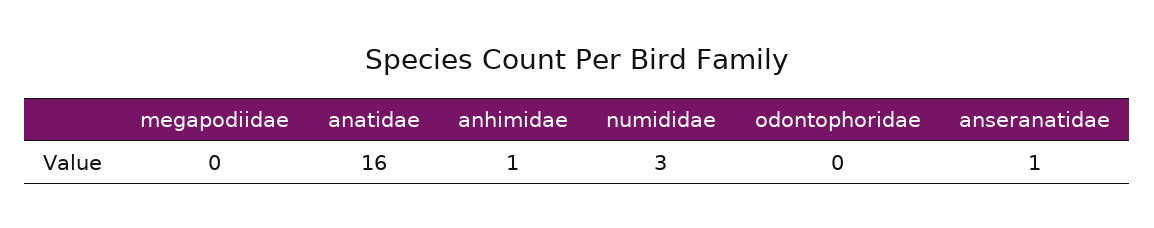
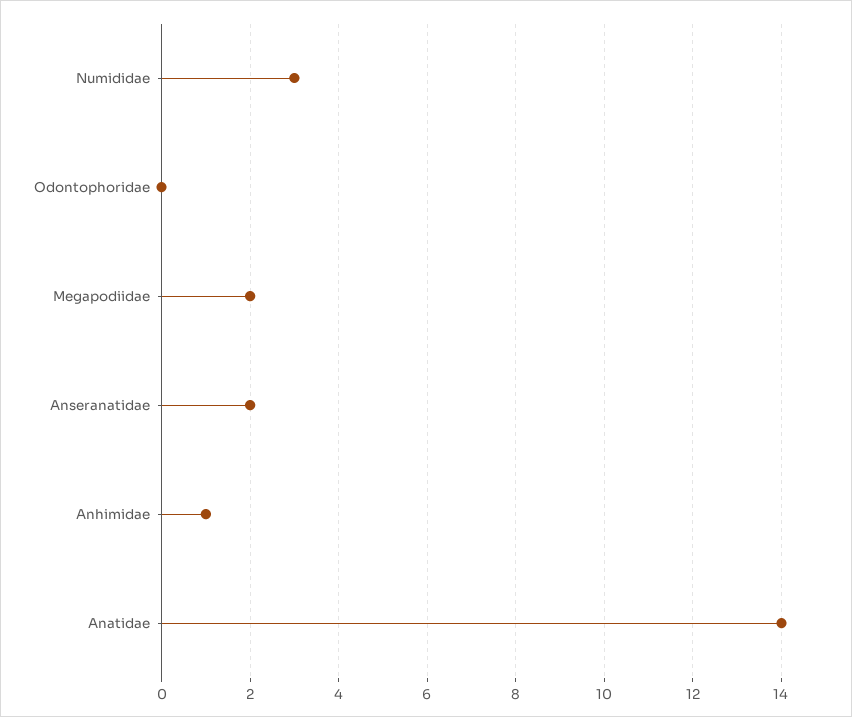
megapodiidae: 0 -> 2
anatidae: 16 -> 14
anseranatidae: 1 -> 2

